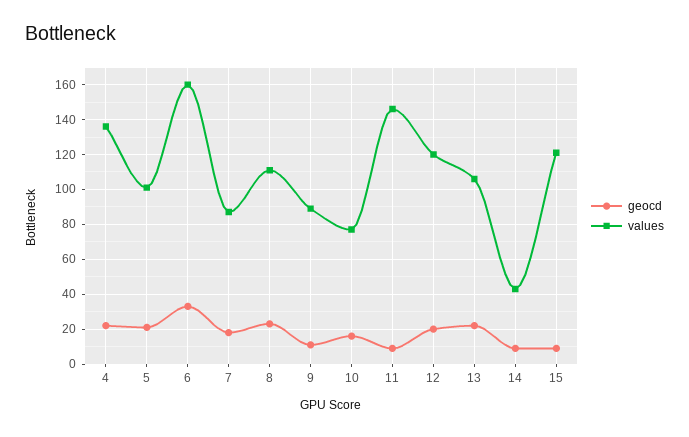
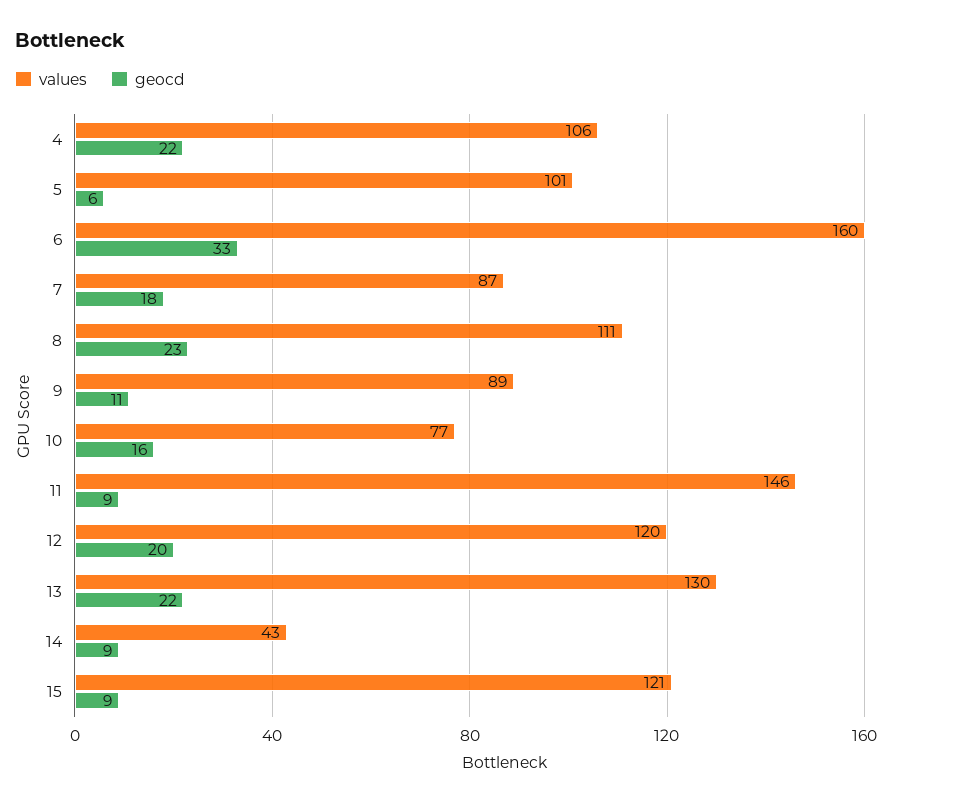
values, 4: 135 -> 106
geocd, 5: 20 -> 6
values, 13: 105 -> 130

